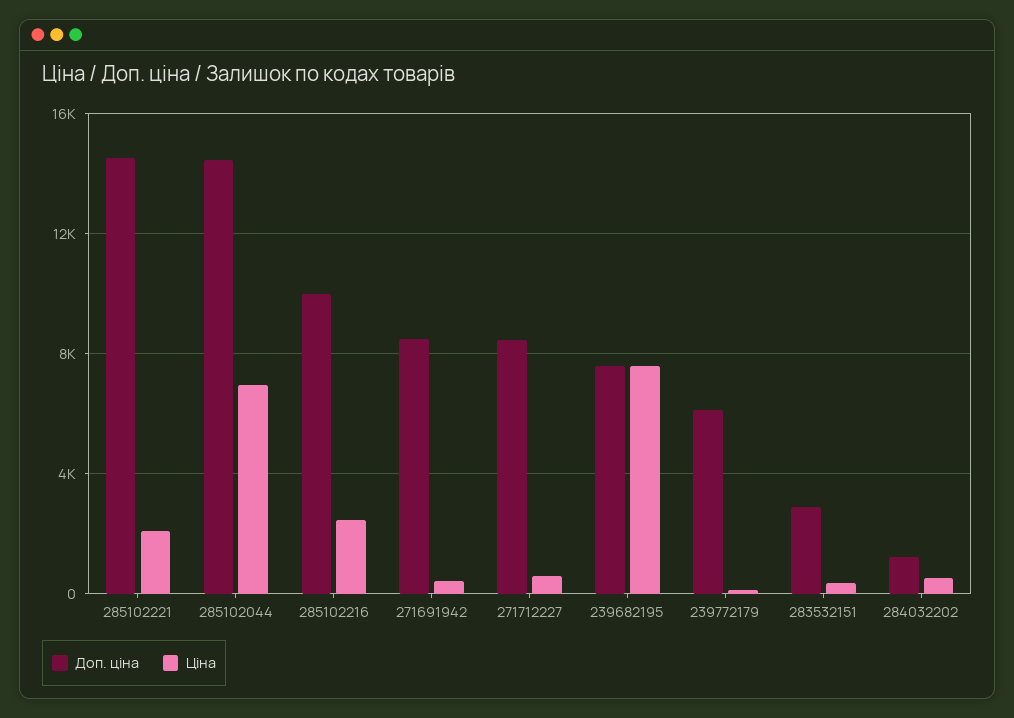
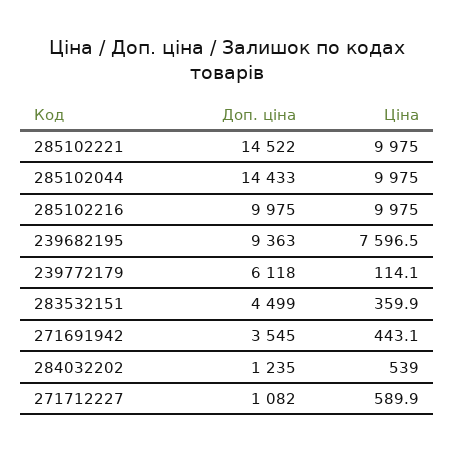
Ціна, 285102221: 2000 -> 9975
Ціна, 285102044: 7000 -> 9975
Ціна, 285102216: 2500 -> 9975
Доп. ціна, 271691942: 8500 -> 3545
Доп. ціна, 271712227: 8500 -> 1082
Доп. ціна, 239682195: 7500 -> 9363
Доп. ціна, 283532151: 3000 -> 4499

